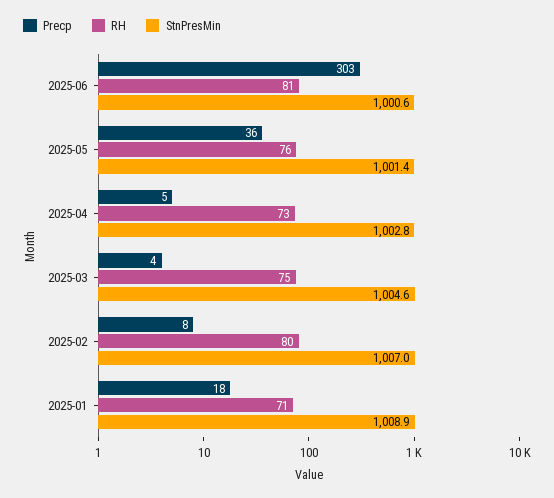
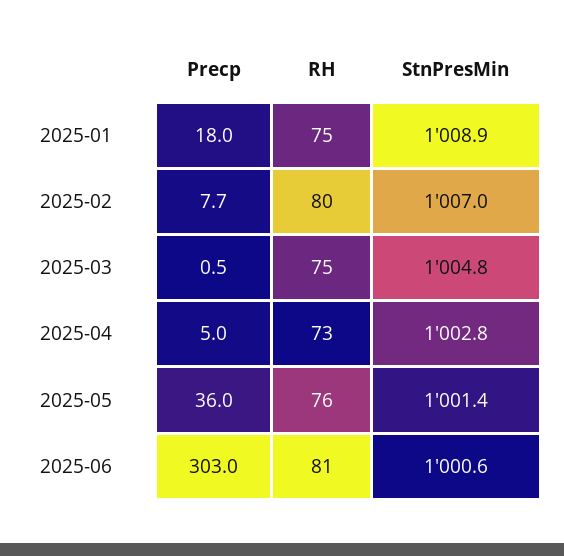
Precp, 2025-03: 4 -> 0.5
StnPresMin, 2025-03: 1004.6 -> 1004.8
RH, 2025-01: 71 -> 75

